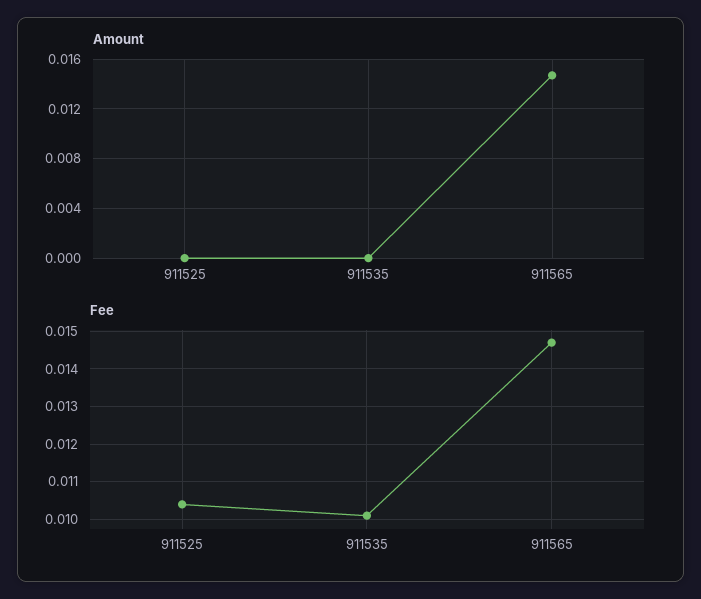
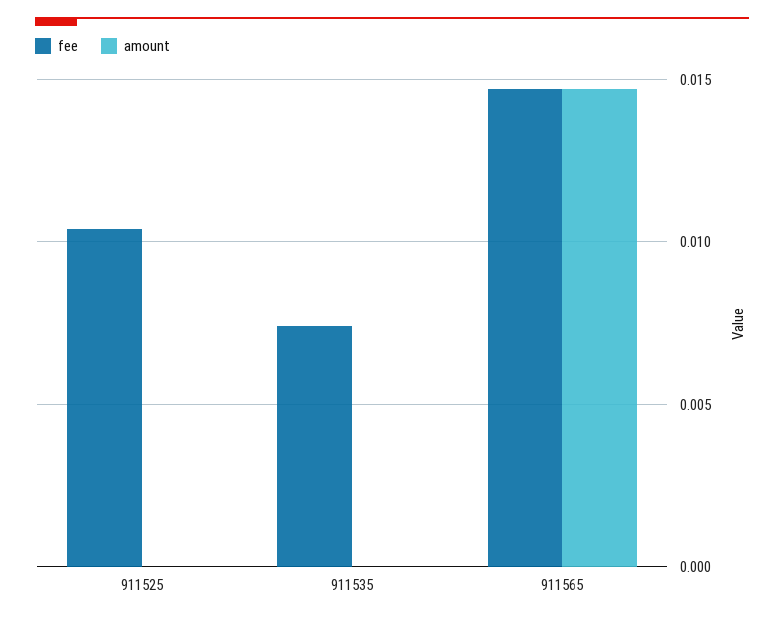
Fee, 911535: 0.01 -> 0.0075

